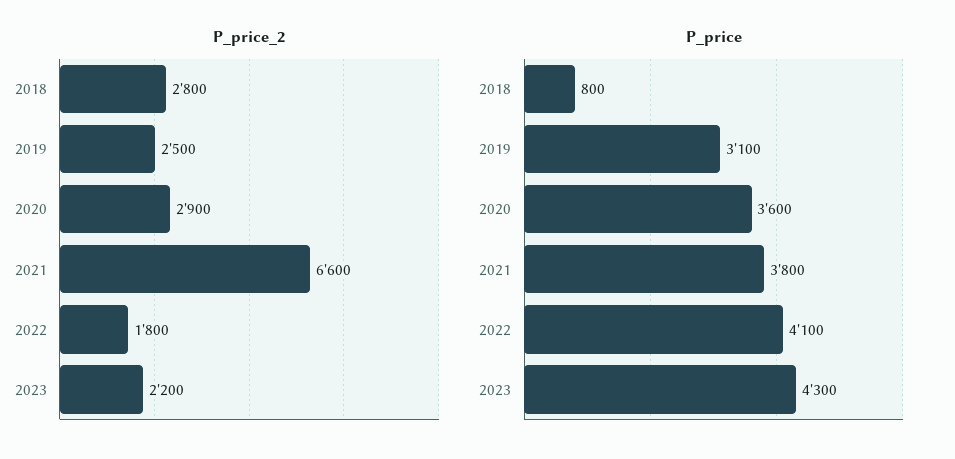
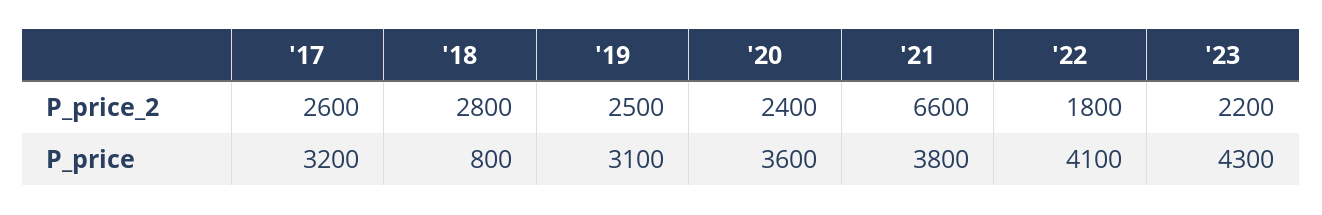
P_price_2, 2020: 2900 -> 2400
P_price_2, '17: none -> 2600
P_price, '17: none -> 3200

